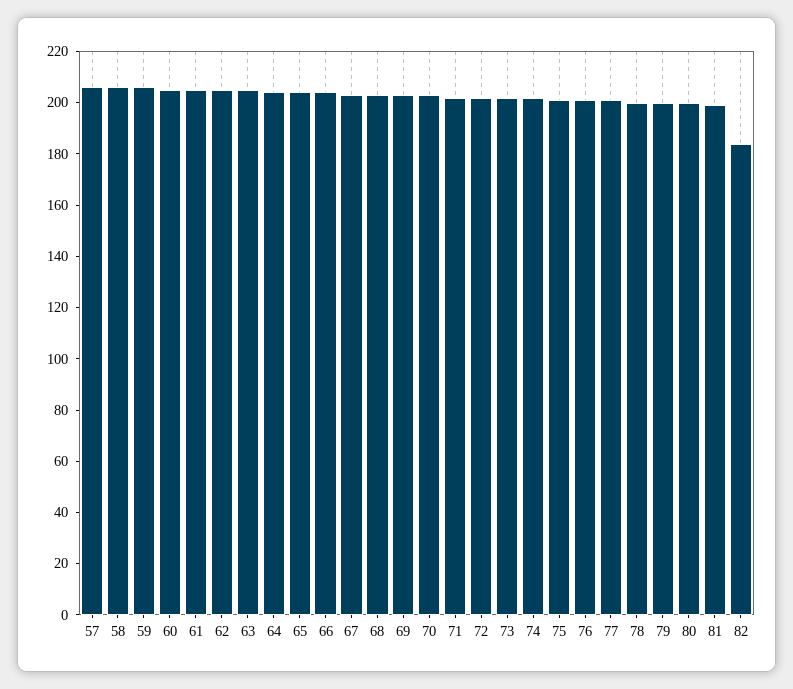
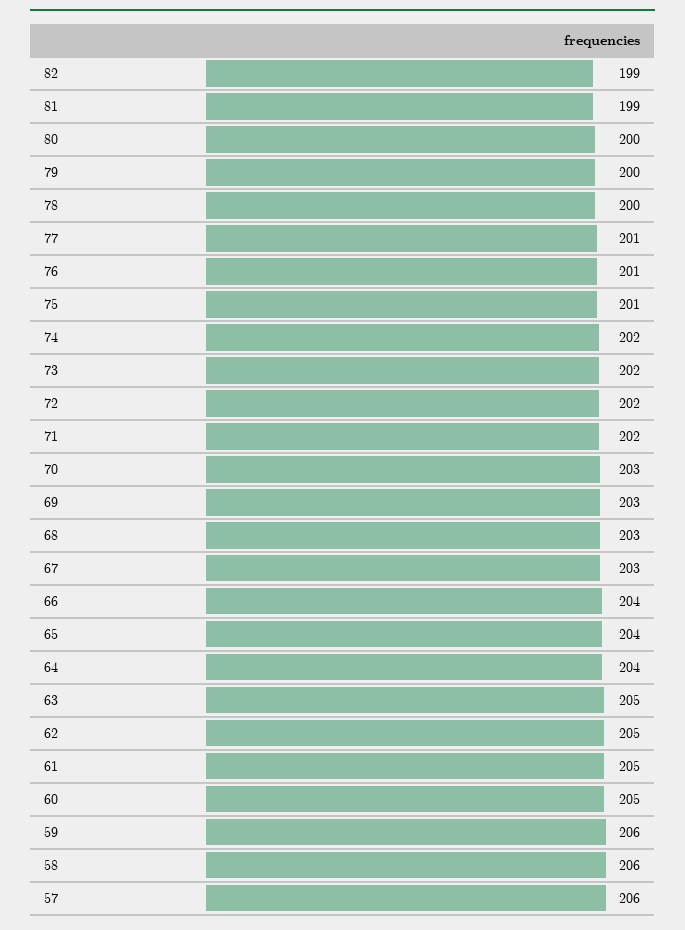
82: 185 -> 199

